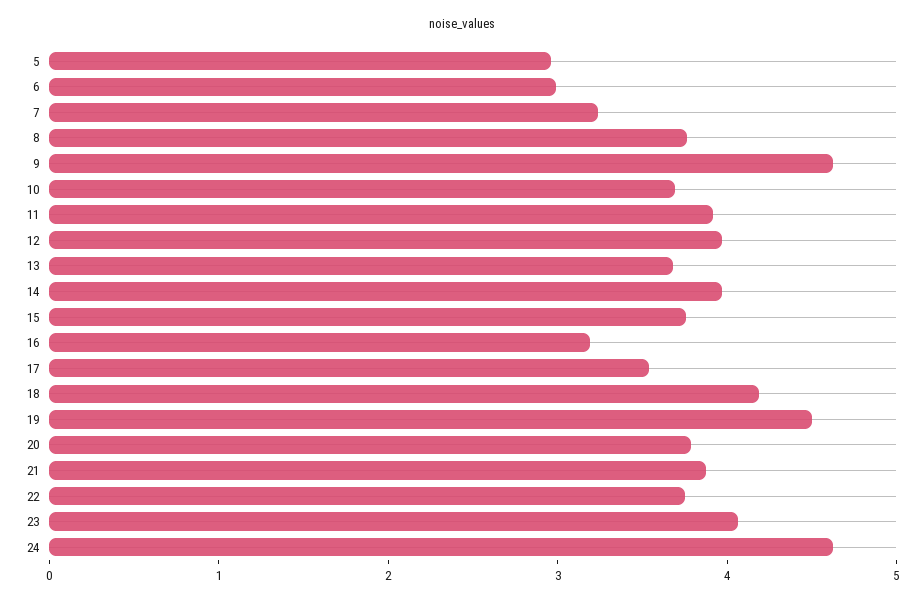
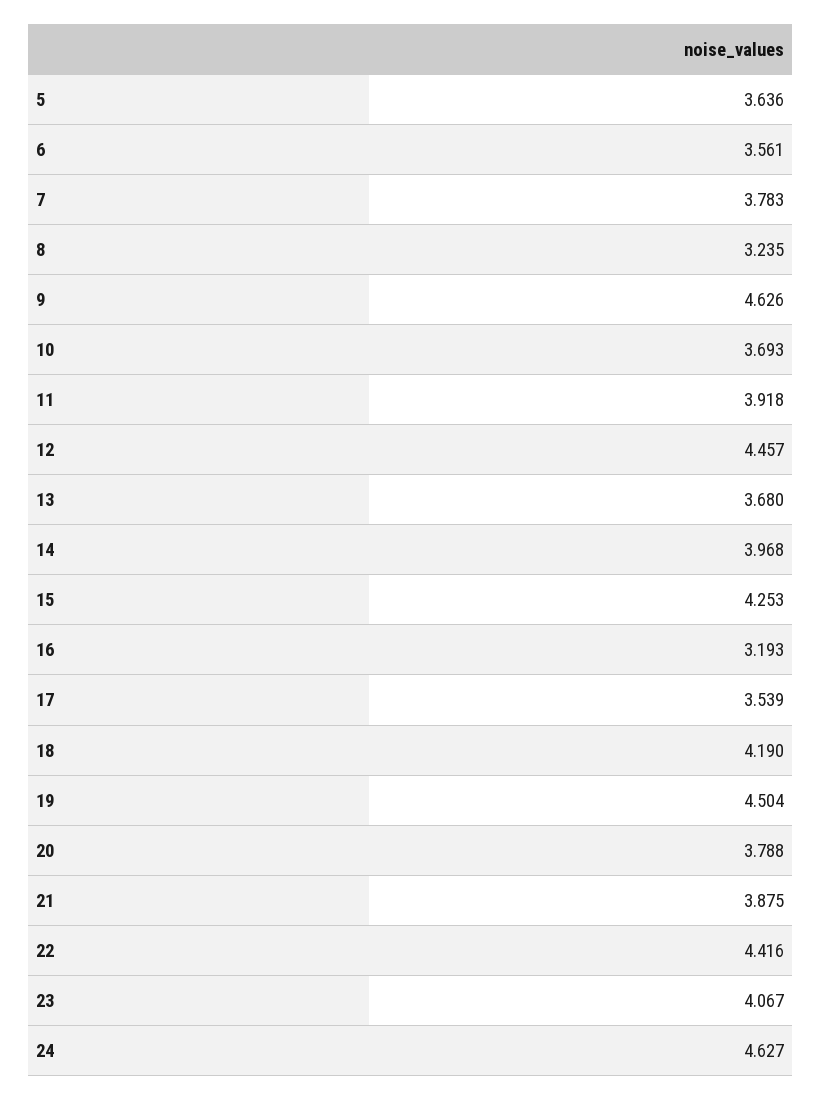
5: 3 -> 3.636
6: 3 -> 3.561
7: 3.2 -> 3.783
8: 3.8 -> 3.235
12: 4 -> 4.457
15: 3.8 -> 4.253
22: 3.8 -> 4.416

